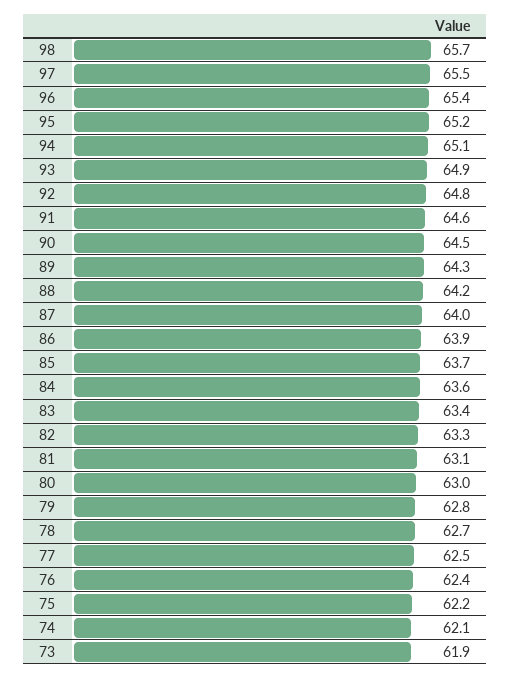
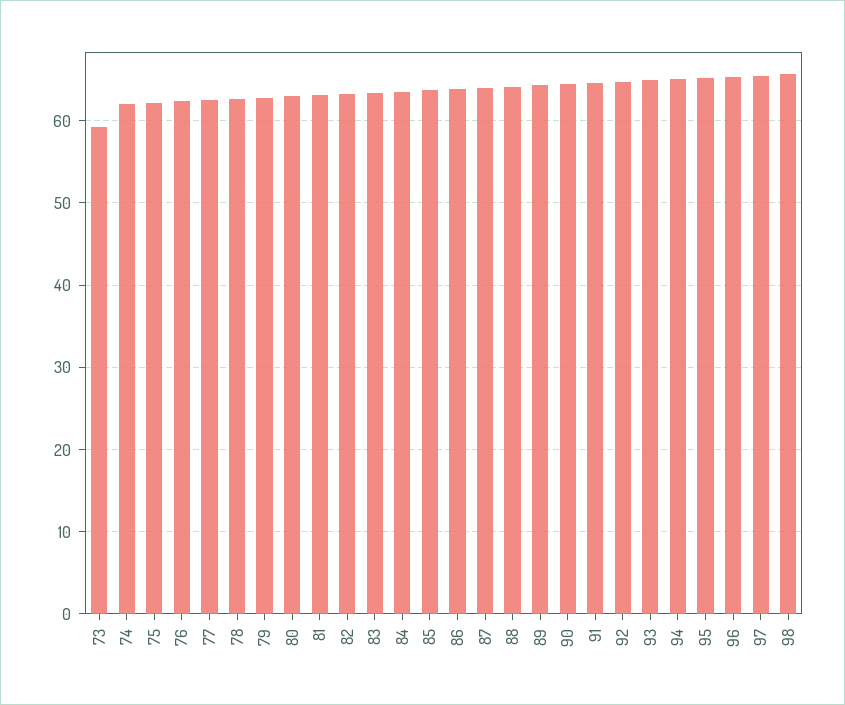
73: 61.9 -> 59

